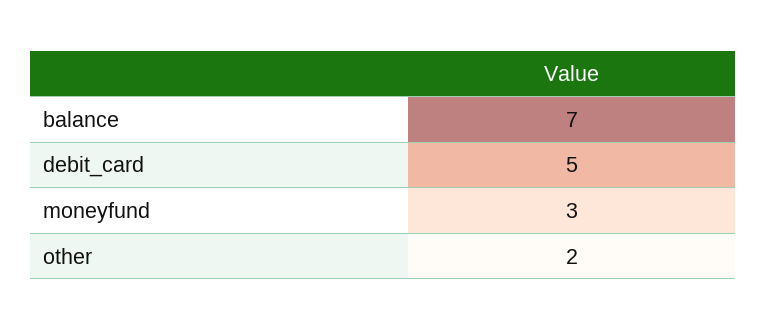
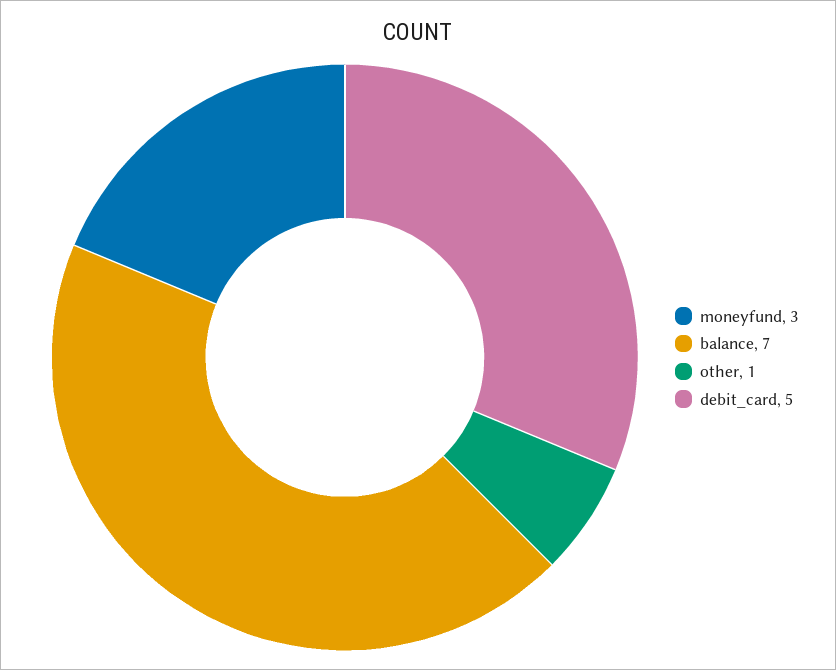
other: 2 -> 1

